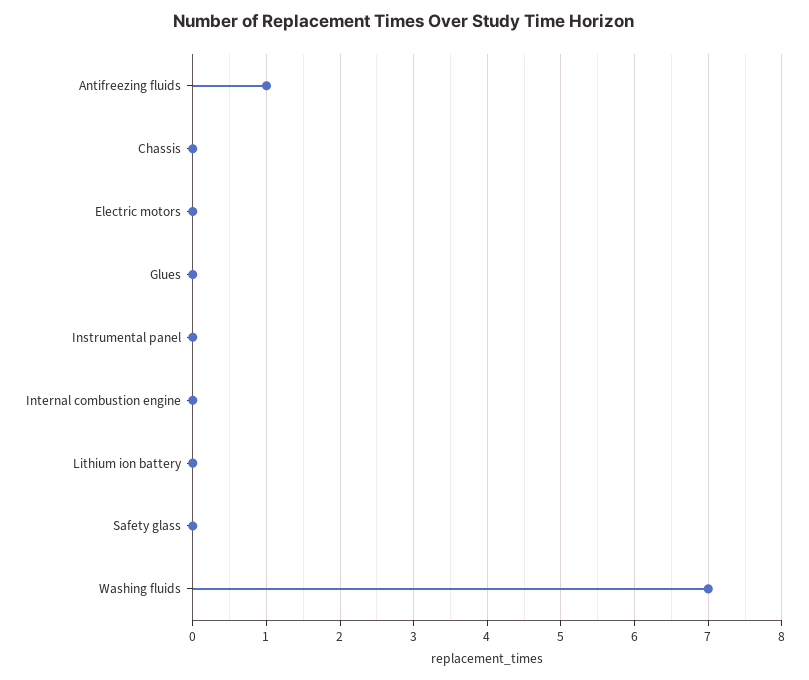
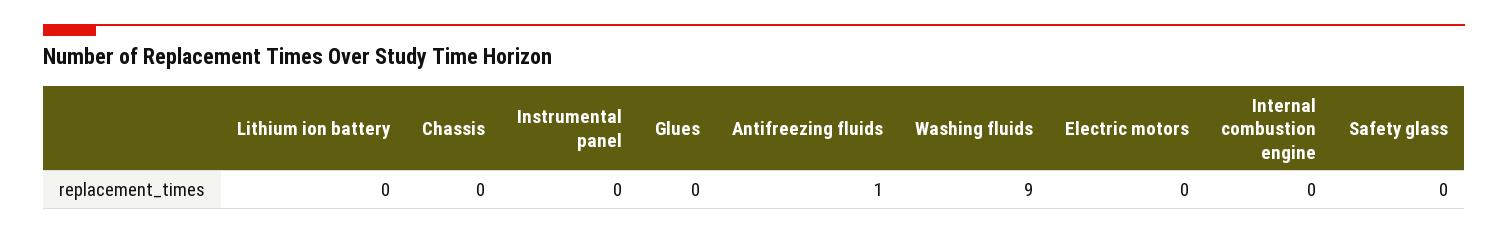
Washing fluids: 7 -> 9

